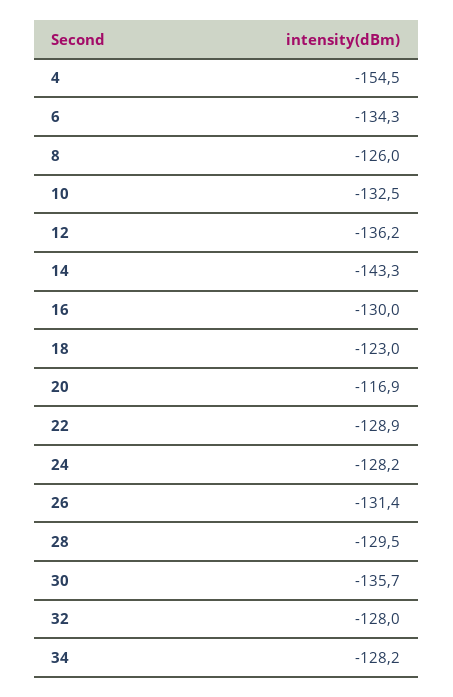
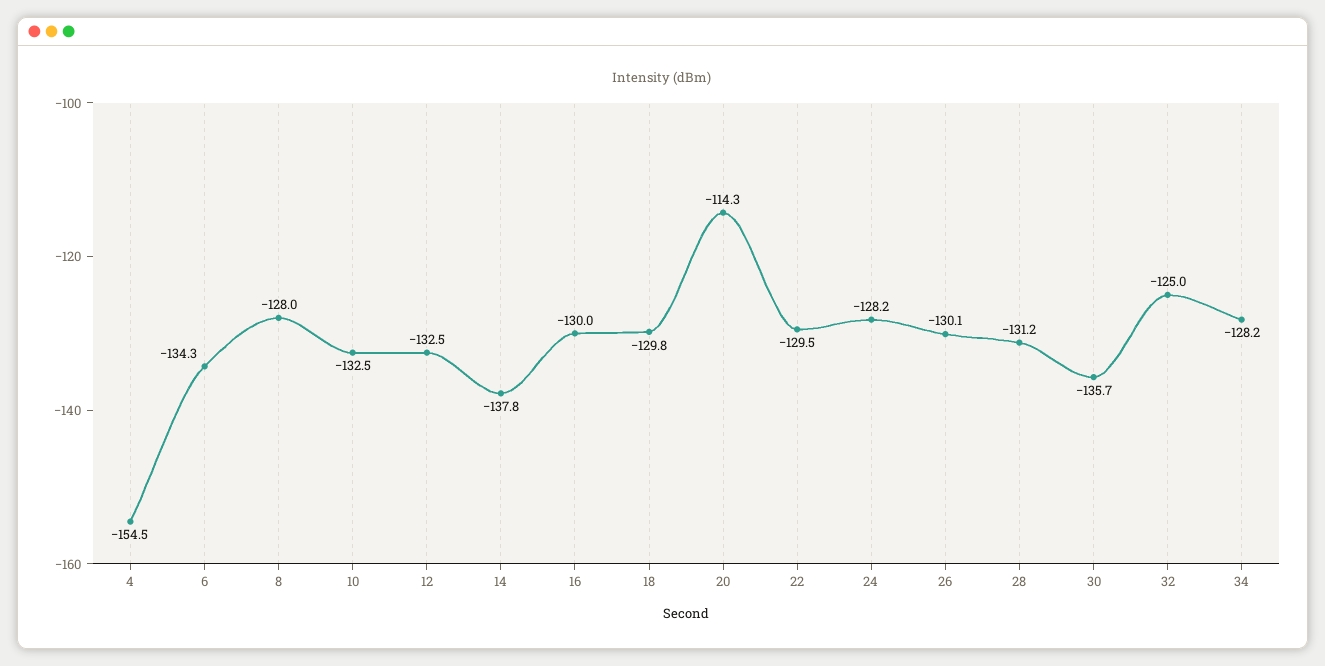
8: -126 -> -128
12: -136.2 -> -132.5
14: -143.3 -> -137.8
18: -123 -> -129.8
20: -116.9 -> -114.3
22: -128.9 -> -129.5
26: -131.4 -> -130.1
28: -129.5 -> -131.2
32: -128 -> -125

